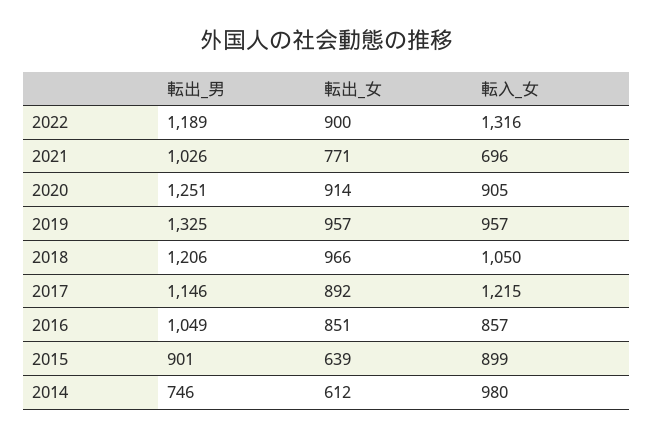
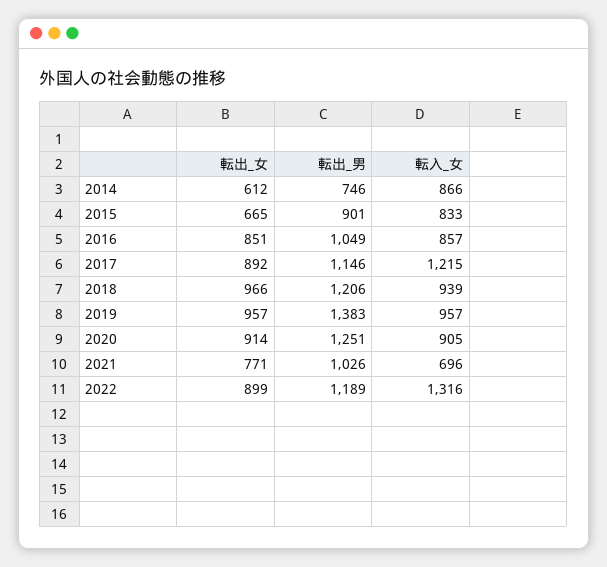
転出_女, 2022: 900 -> 899
転出_男, 2019: 1325 -> 1383
転入_女, 2018: 1050 -> 939
転出_女, 2015: 639 -> 665
転入_女, 2015: 899 -> 833
転入_女, 2014: 980 -> 866

